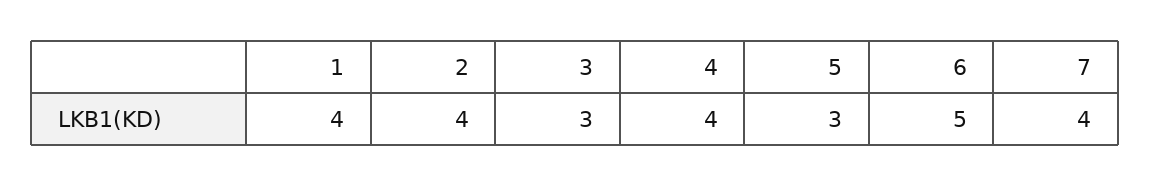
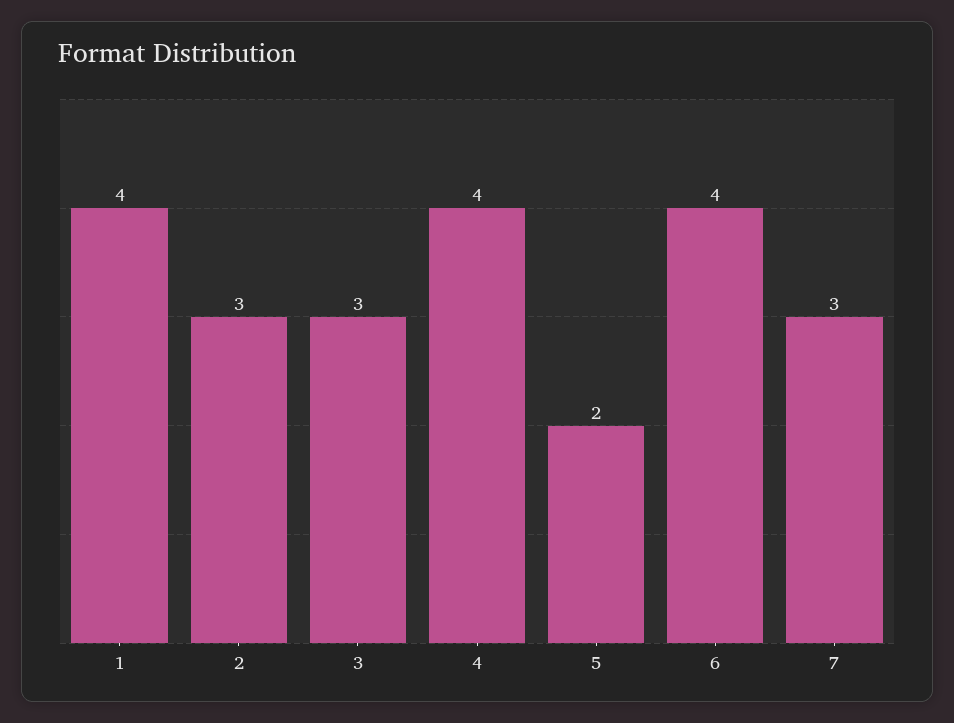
2: 4 -> 3
5: 3 -> 2
6: 5 -> 4
7: 4 -> 3

